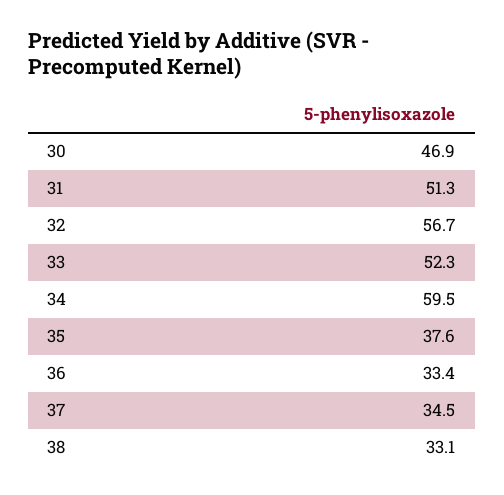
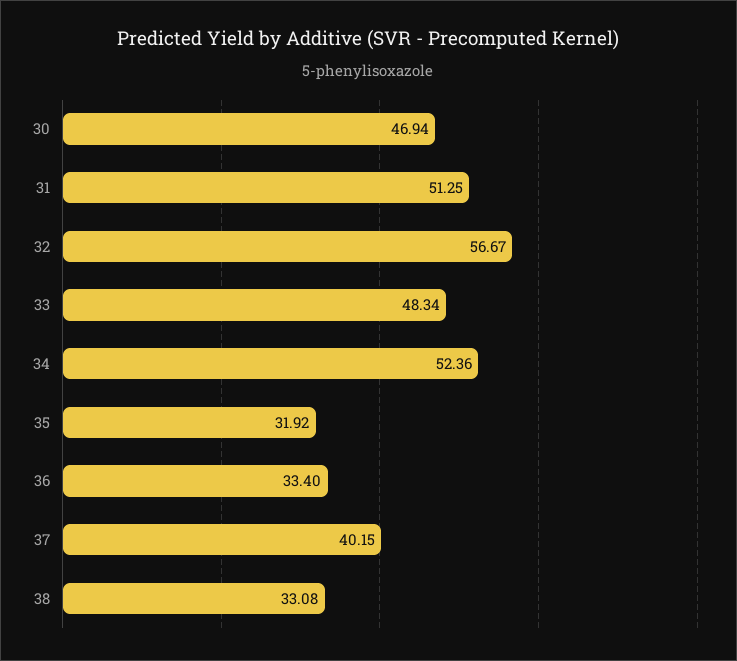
33: 52.3 -> 48.34
34: 59.5 -> 52.36
35: 37.6 -> 31.92
37: 34.5 -> 40.15

